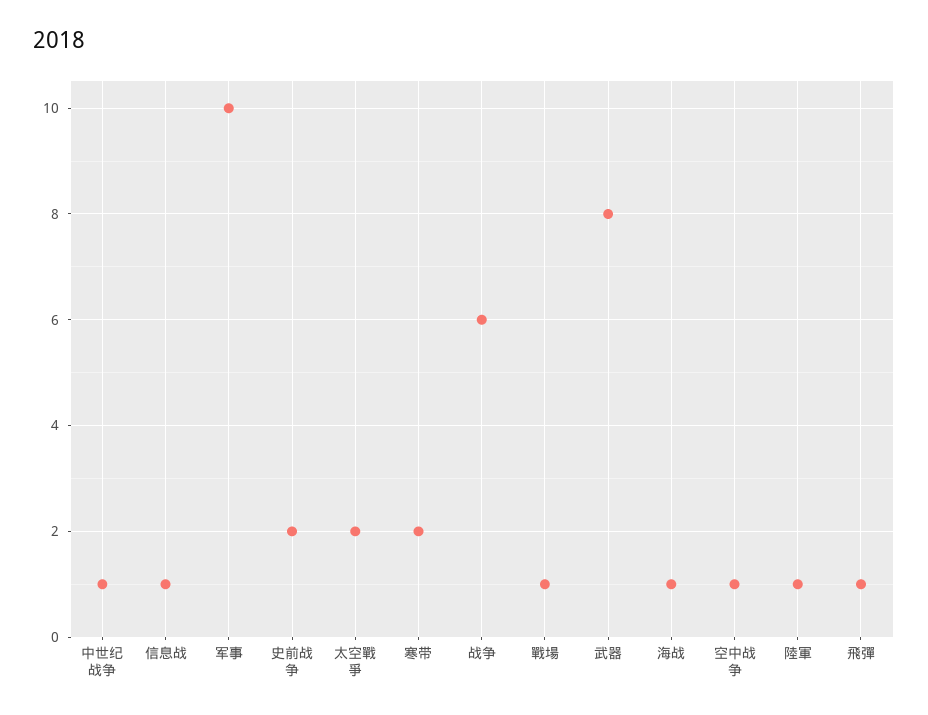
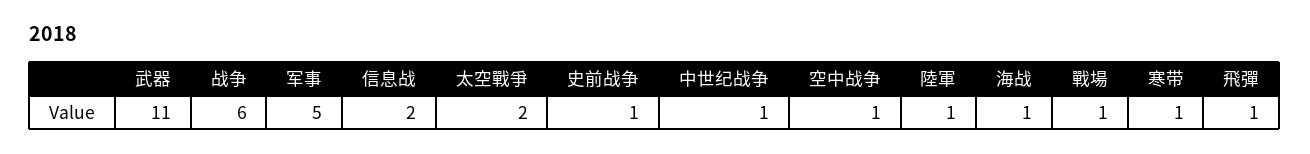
信息战: 1 -> 2
军事: 10 -> 5
史前战争: 2 -> 1
寒带: 2 -> 1
武器: 8 -> 11

